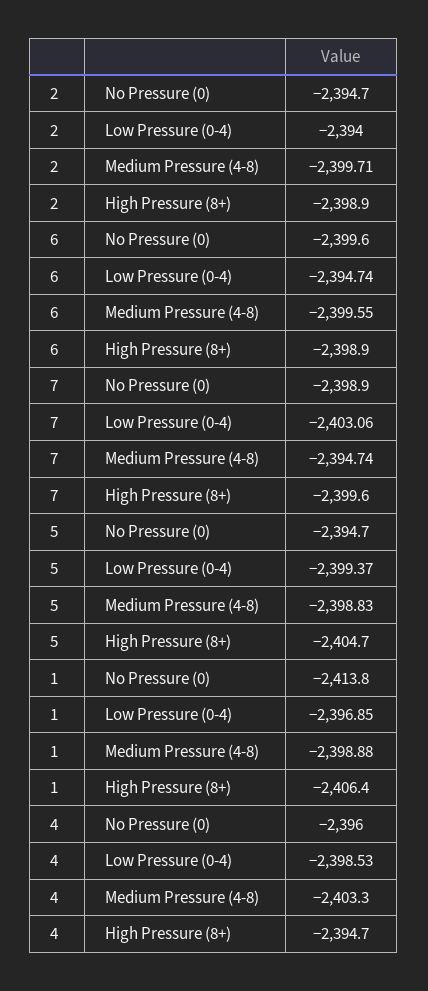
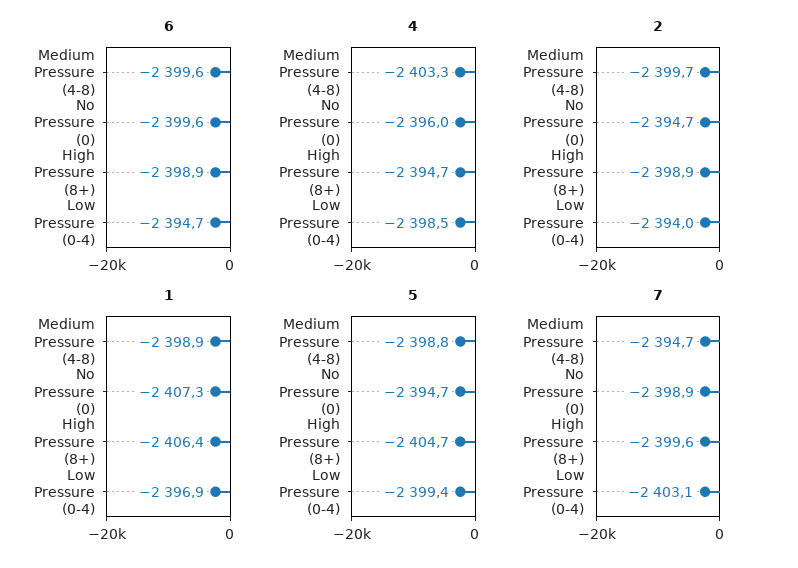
1, No Pressure (0): -2413.8 -> -2407.3

